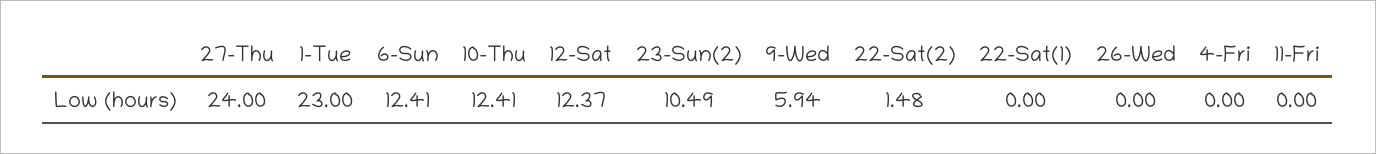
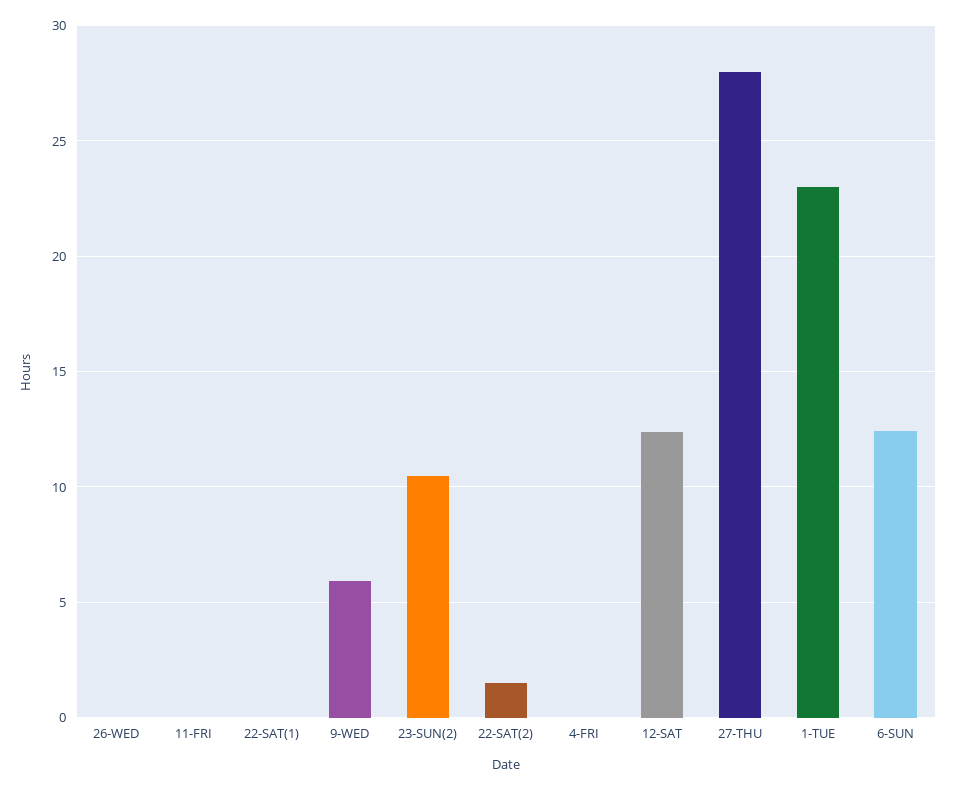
27-Thu: 24 -> 28
10-Thu: 12.41 -> none

